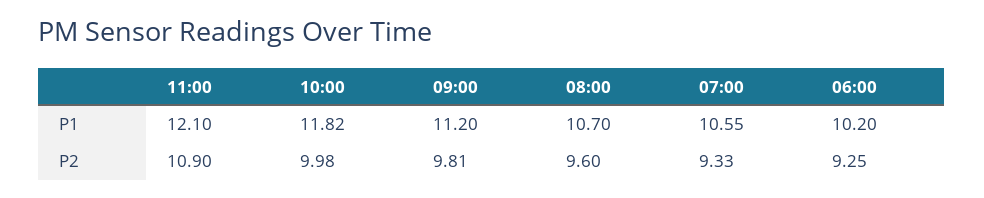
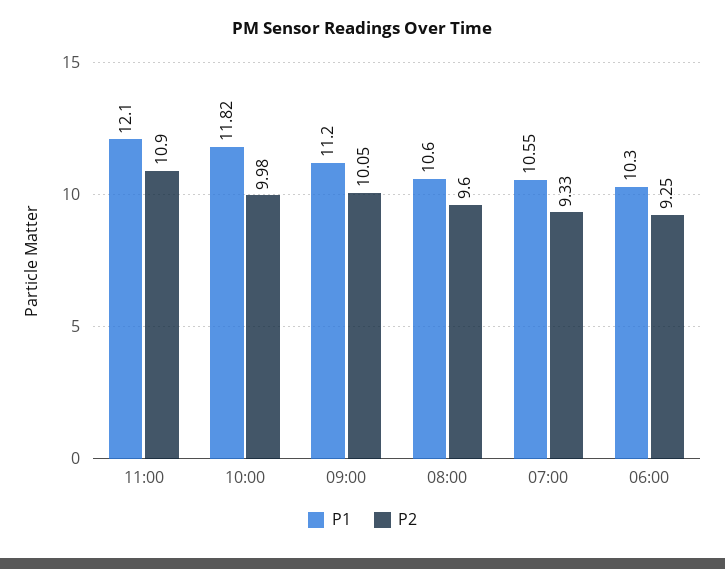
P1, 08:00: 10.7 -> 10.6
P1, 06:00: 10.2 -> 10.3
P2, 09:00: 9.81 -> 10.05

